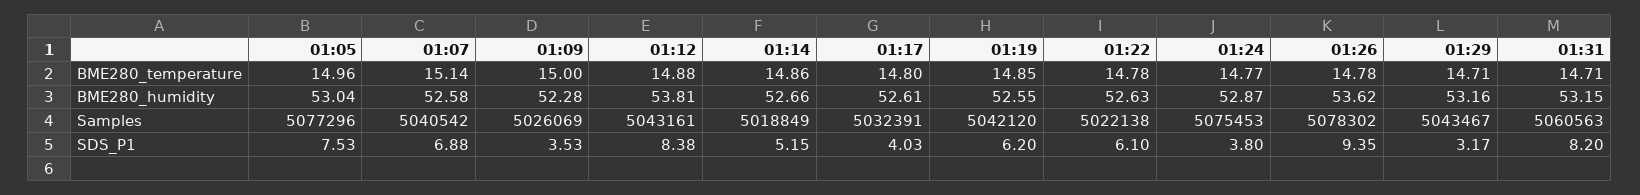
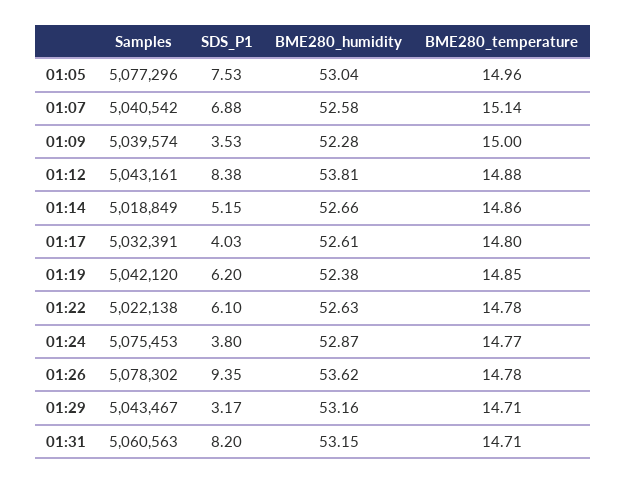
01:19, BME280_humidity: 52.55 -> 52.38
01:09, Samples: 5026069 -> 5039574

